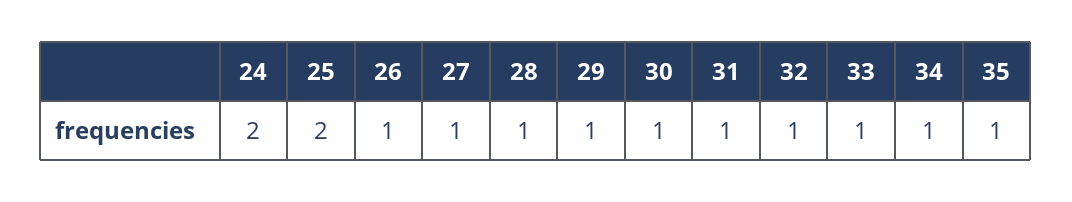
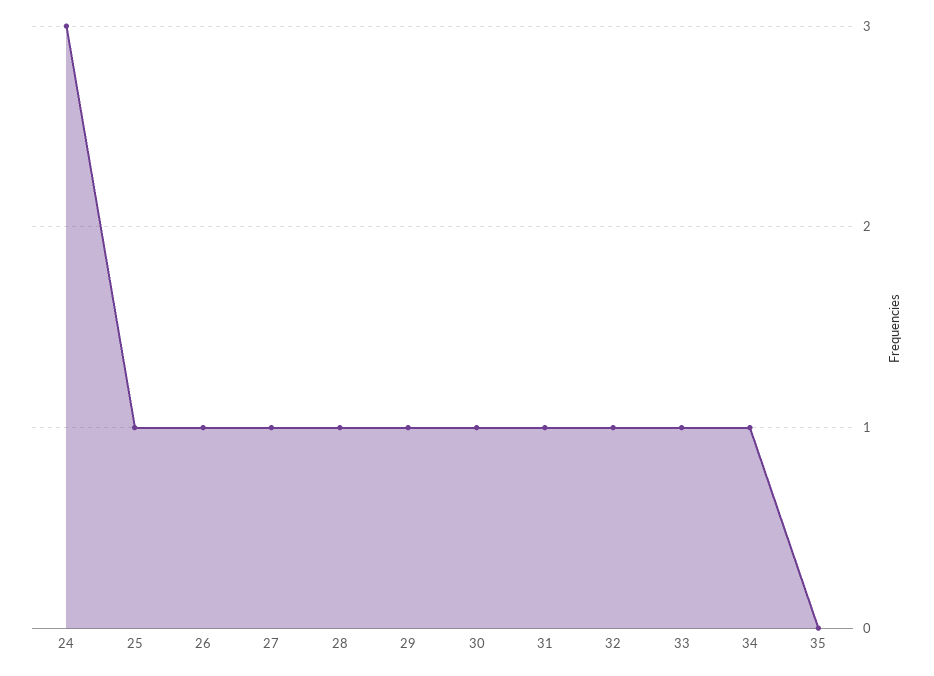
24: 2 -> 3
25: 2 -> 1
35: 1 -> 0

